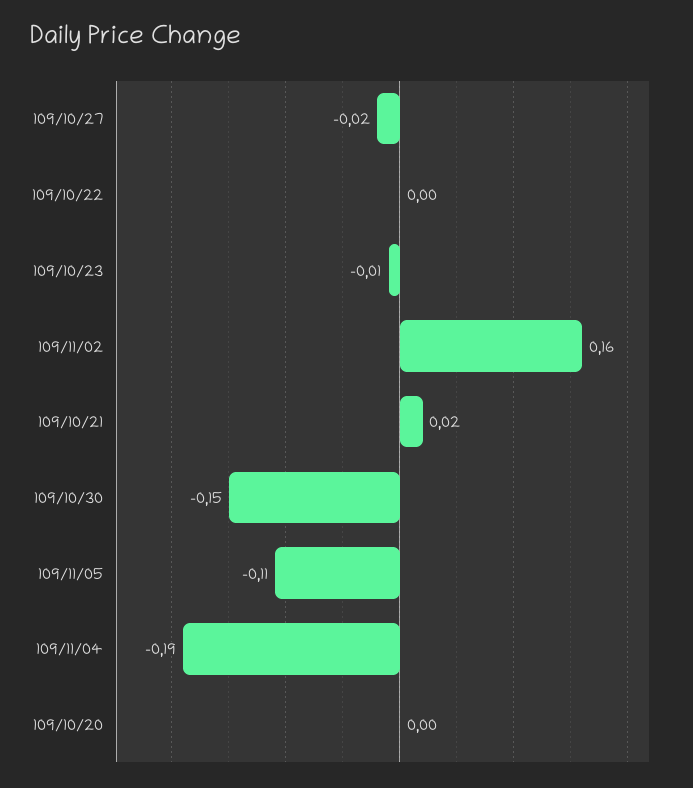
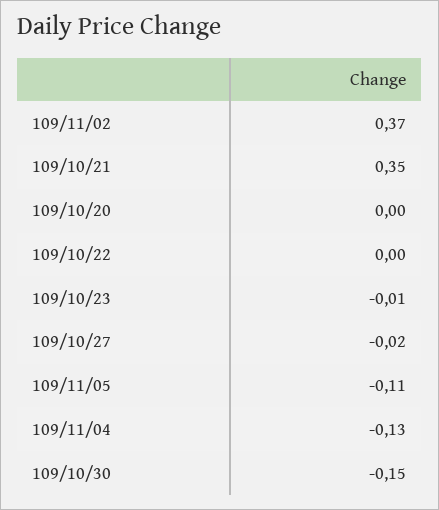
109/11/02: 0.16 -> 0.37
109/10/21: 0.02 -> 0.35
109/11/04: -0.19 -> -0.13

